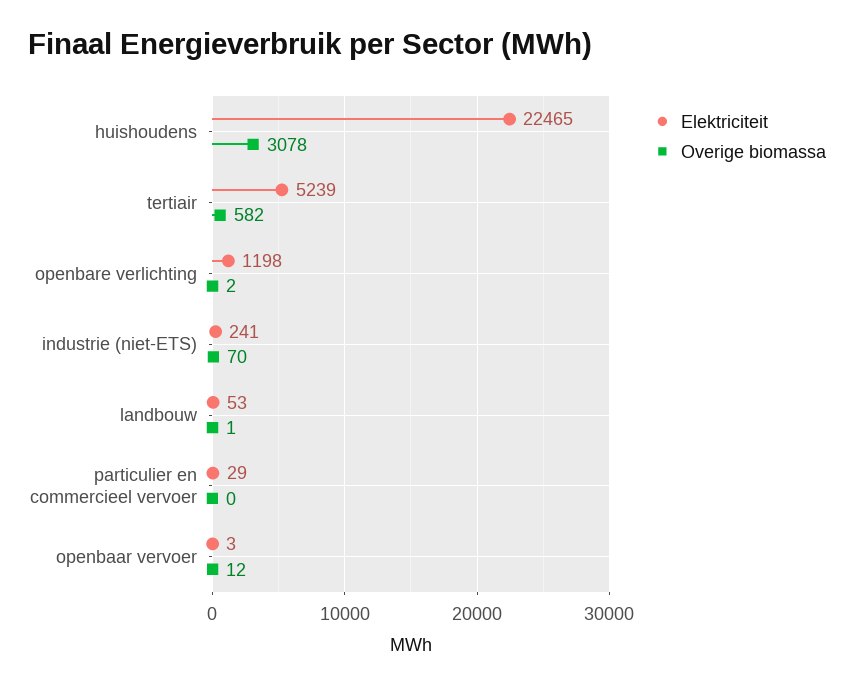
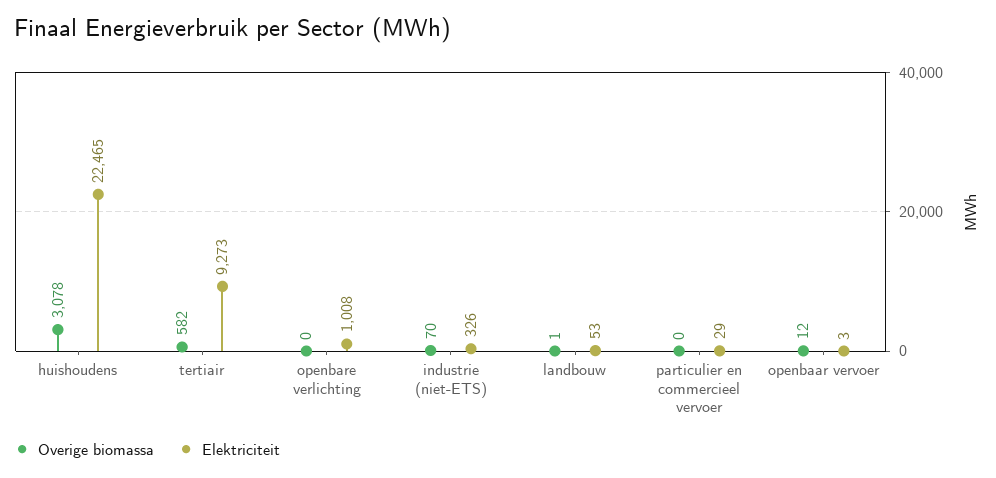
Elektriciteit, tertiair: 5239 -> 9273
Elektriciteit, openbare verlichting: 1198 -> 1008
Overige biomassa, openbare verlichting: 2 -> 0
Elektriciteit, industrie (niet-ETS): 241 -> 326

